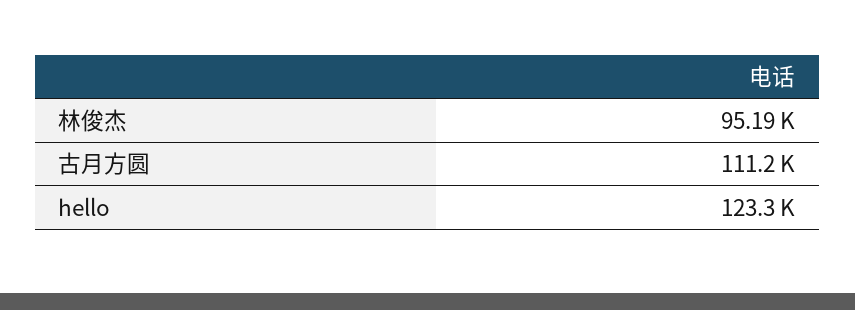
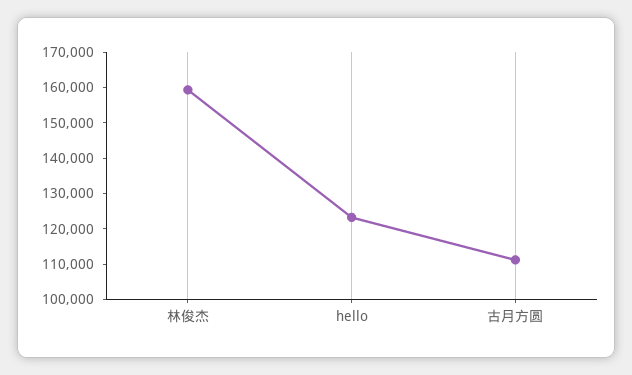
林俊杰: 95190 -> 160000

